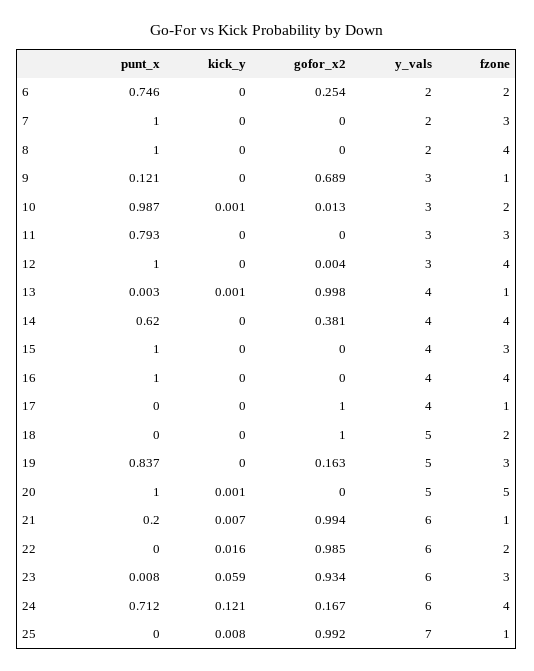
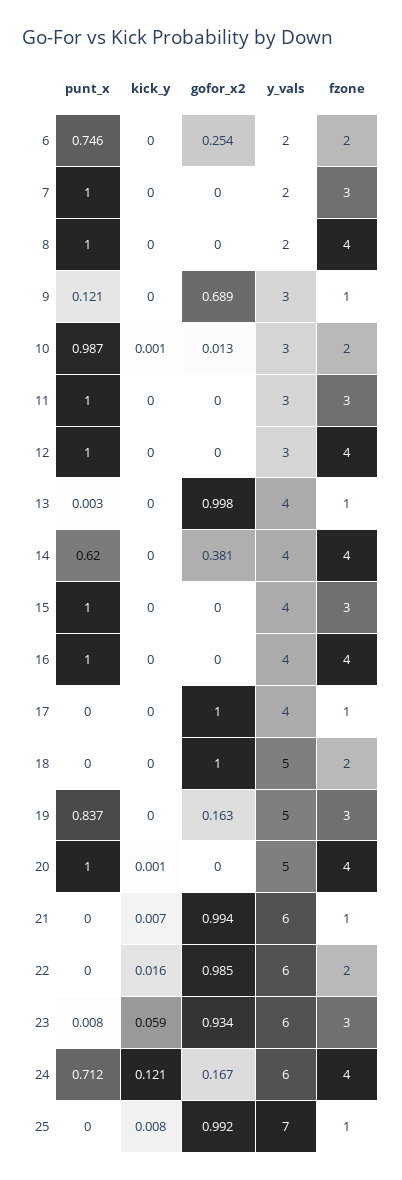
punt_x, 11: 0.793 -> 1
gofor_x2, 12: 0.004 -> 0
kick_y, 13: 0.001 -> 0
fzone, 20: 5 -> 4
punt_x, 21: 0.2 -> 0

